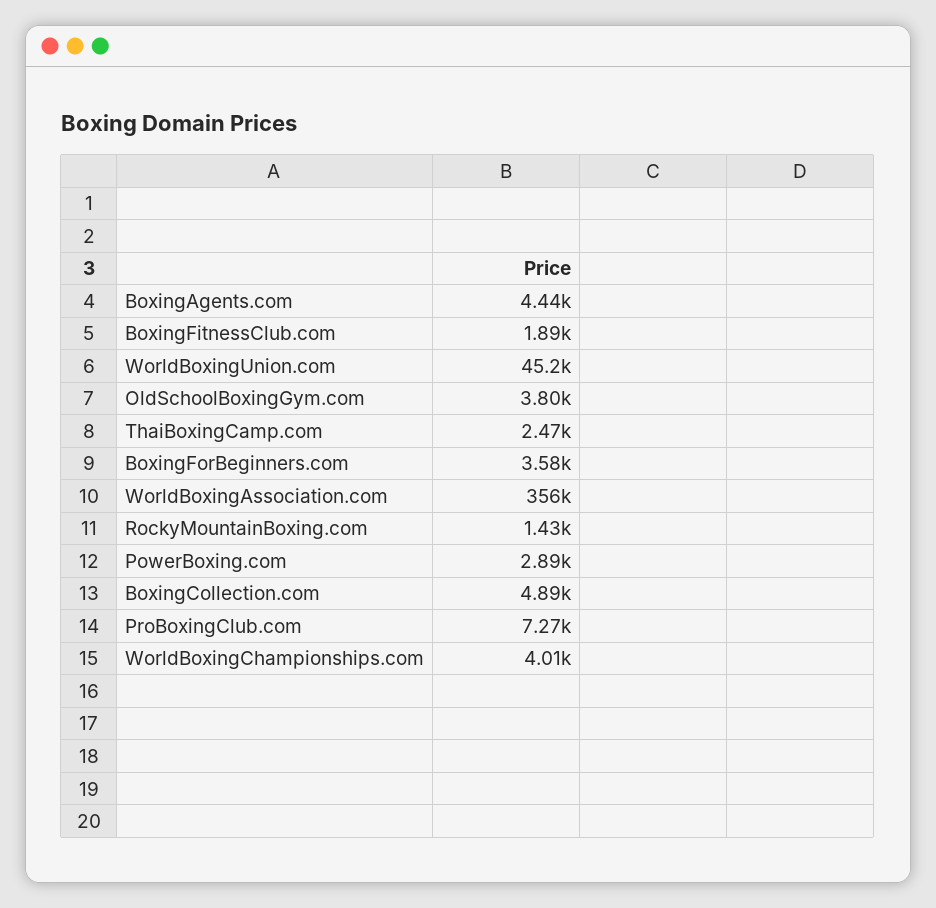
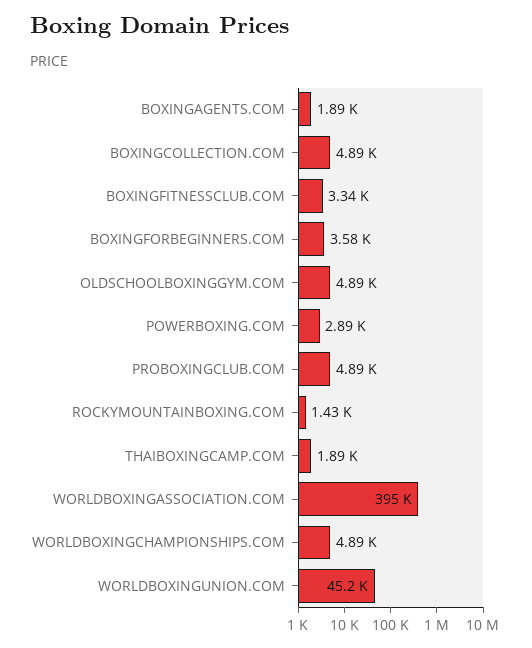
BoxingAgents.com: 4440 -> 1890
BoxingFitnessClub.com: 1890 -> 3340
OldSchoolBoxingGym.com: 3800 -> 4890
ThaiBoxingCamp.com: 2470 -> 1890
WorldBoxingAssociation.com: 356000 -> 395000
ProBoxingClub.com: 7270 -> 4890
WorldBoxingChampionships.com: 4010 -> 4890

